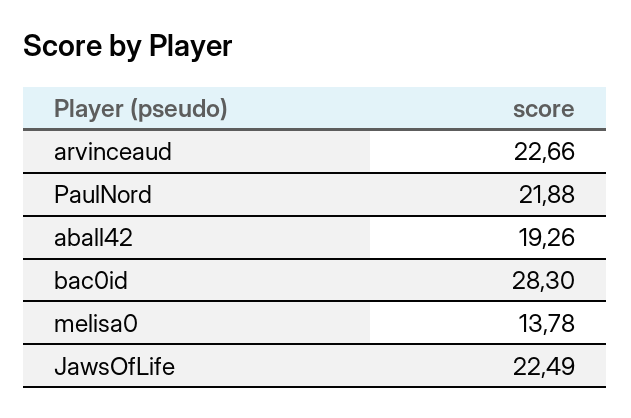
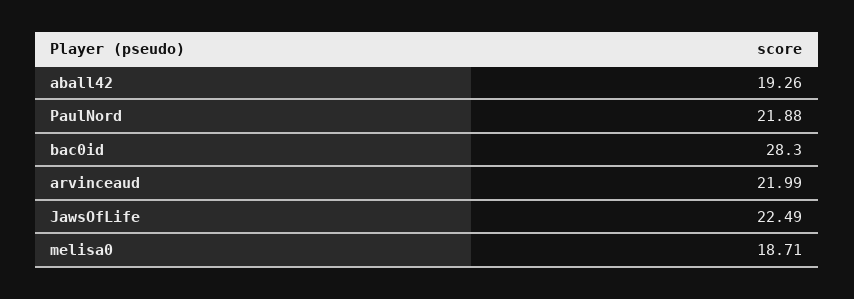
arvinceaud: 22.66 -> 21.99
melisa0: 13.78 -> 18.71

